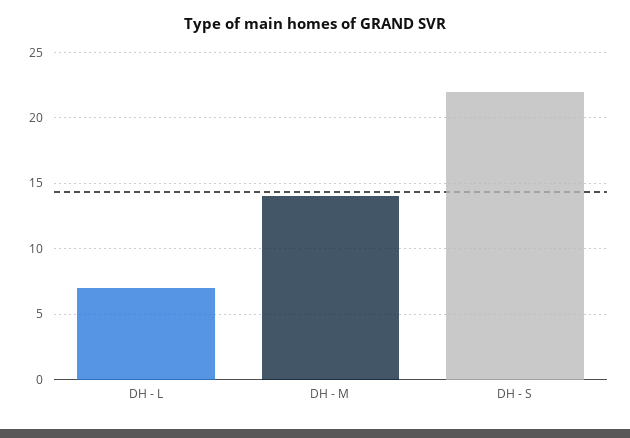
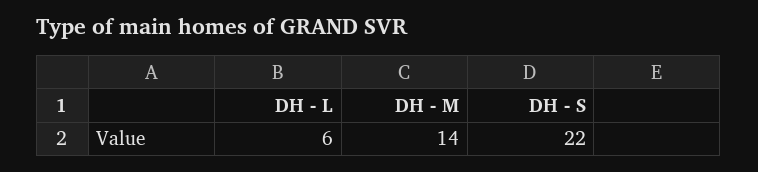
DH - L: 7 -> 6

